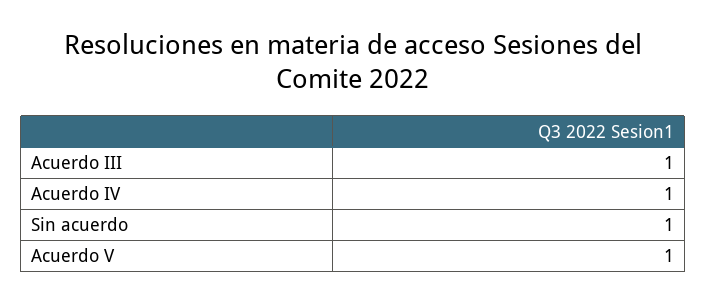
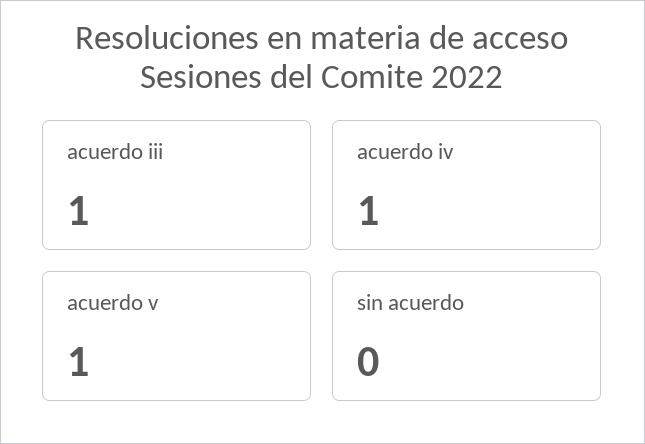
Sin acuerdo: 1 -> 0

